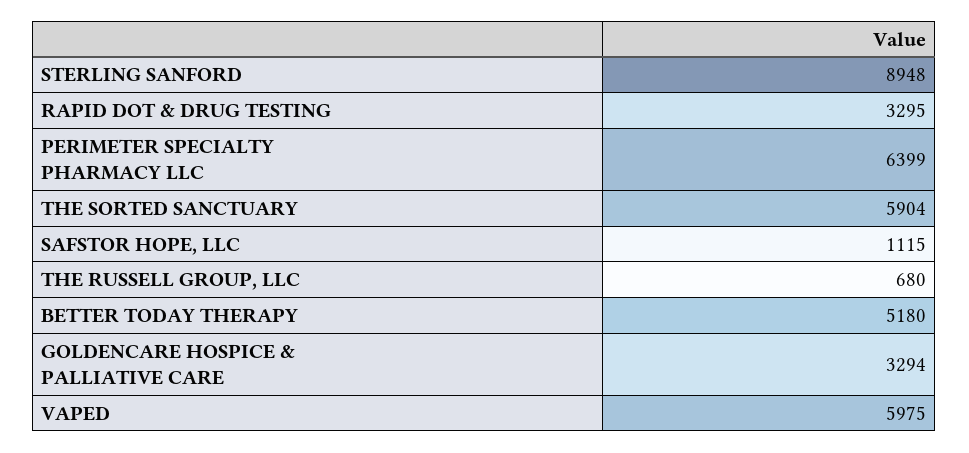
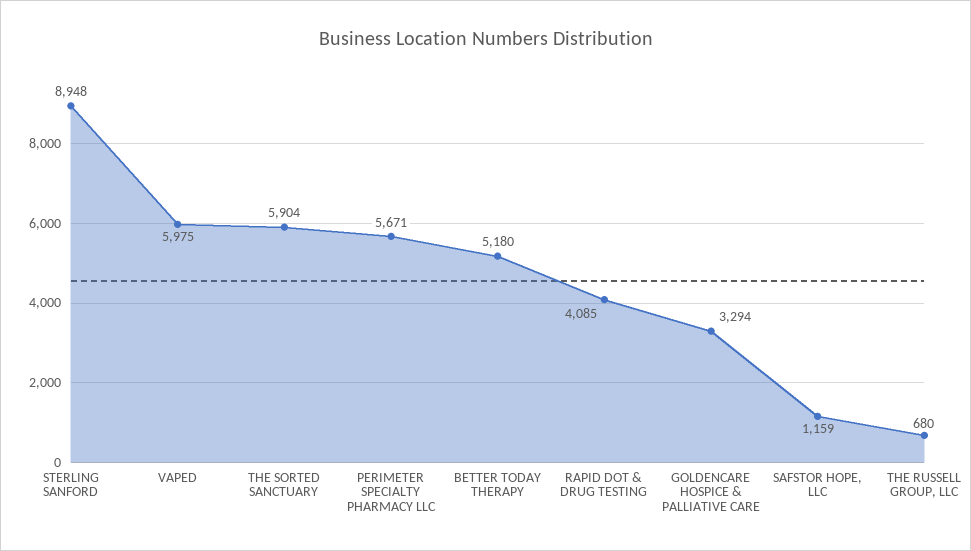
RAPID DOT & DRUG TESTING: 3295 -> 4085
PERIMETER SPECIALTY PHARMACY LLC: 6399 -> 5671
SAFSTOR HOPE, LLC: 1115 -> 1159

